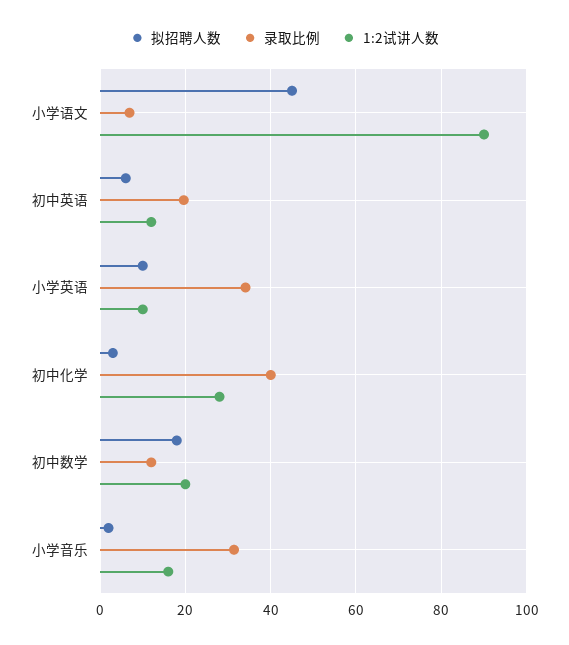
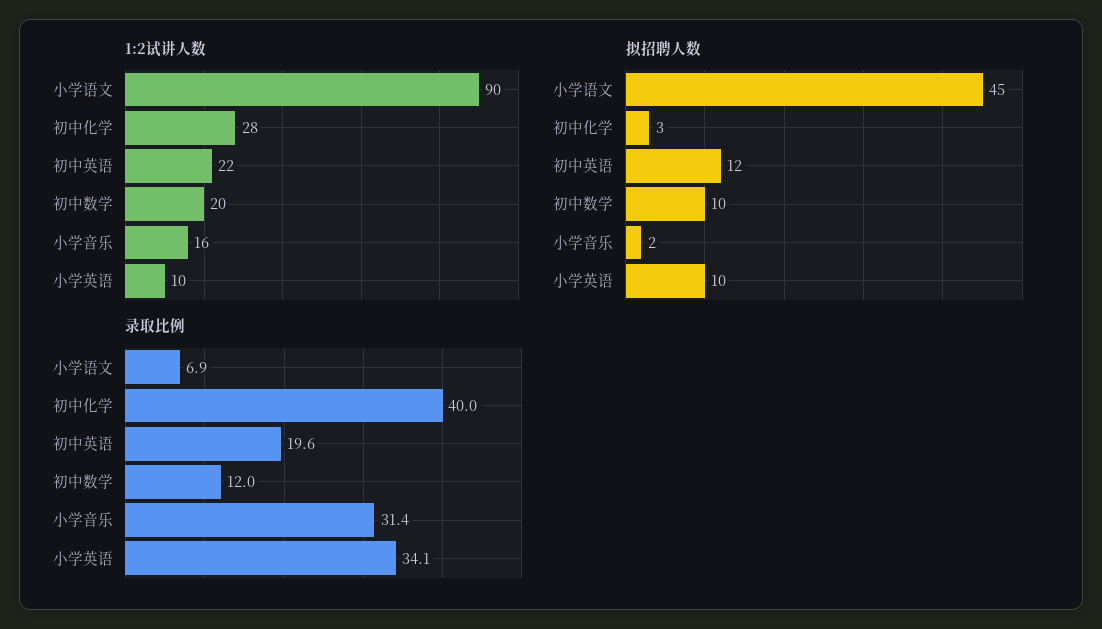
拟招聘人数, 初中英语: 6 -> 12
1:2试讲人数, 初中英语: 12 -> 22
拟招聘人数, 初中数学: 18 -> 10

